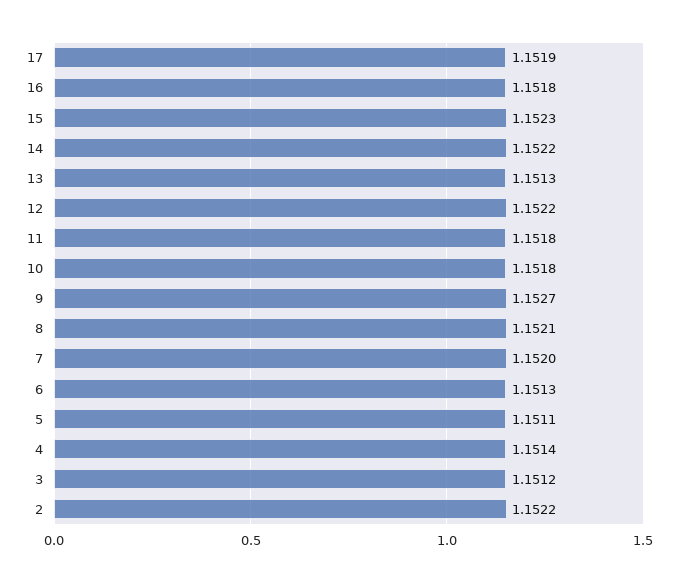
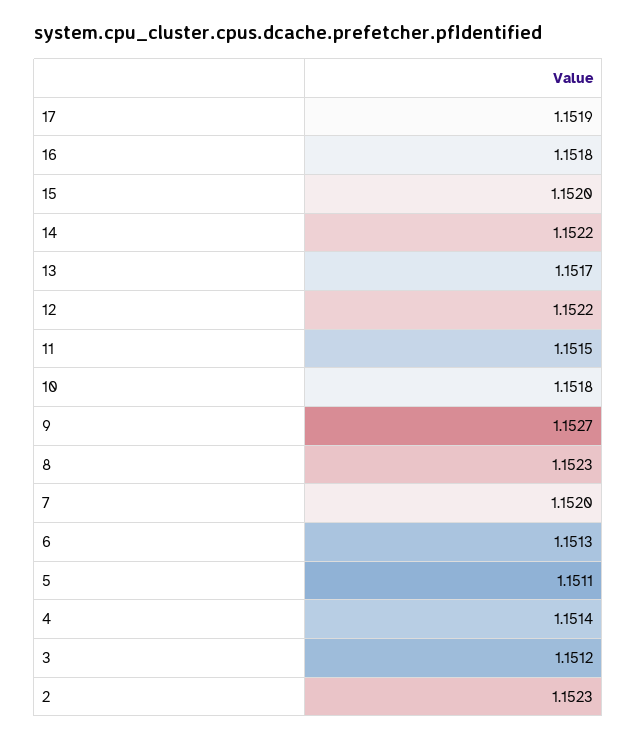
15: 1.1523 -> 1.152
13: 1.1513 -> 1.1517
11: 1.1518 -> 1.1515
8: 1.1521 -> 1.1523
2: 1.1522 -> 1.1523

